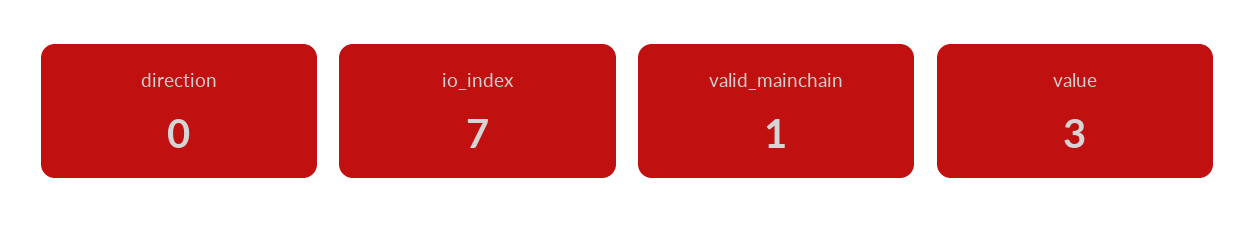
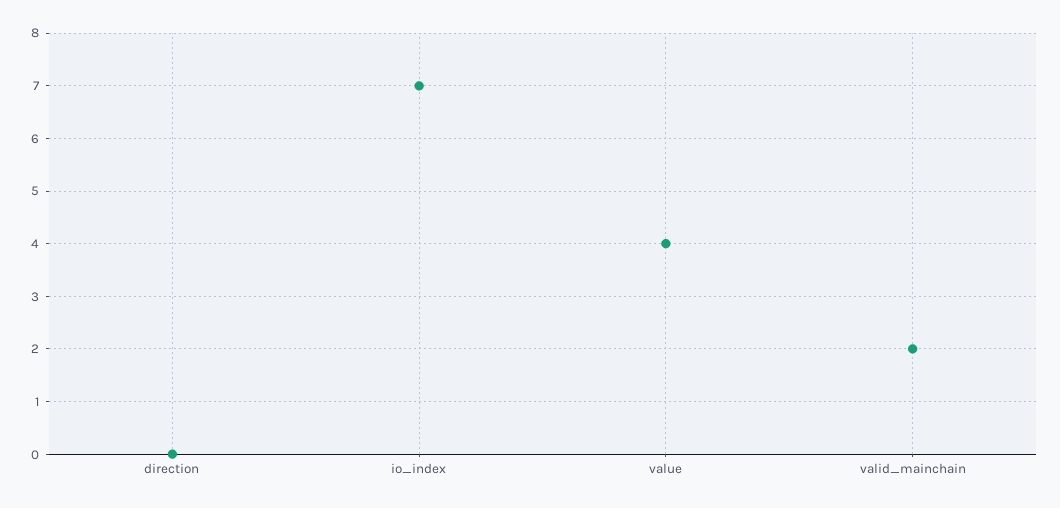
valid_mainchain: 1 -> 2
value: 3 -> 4

